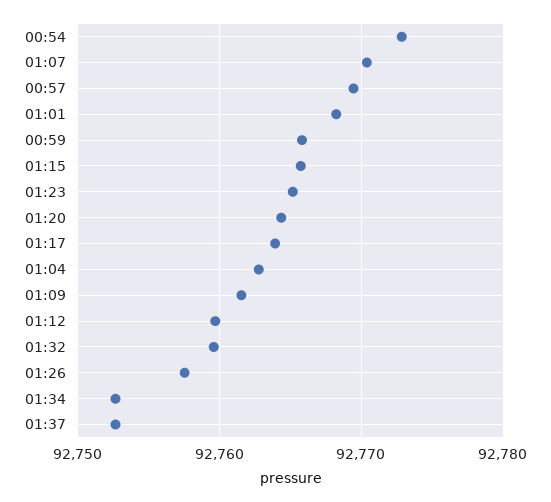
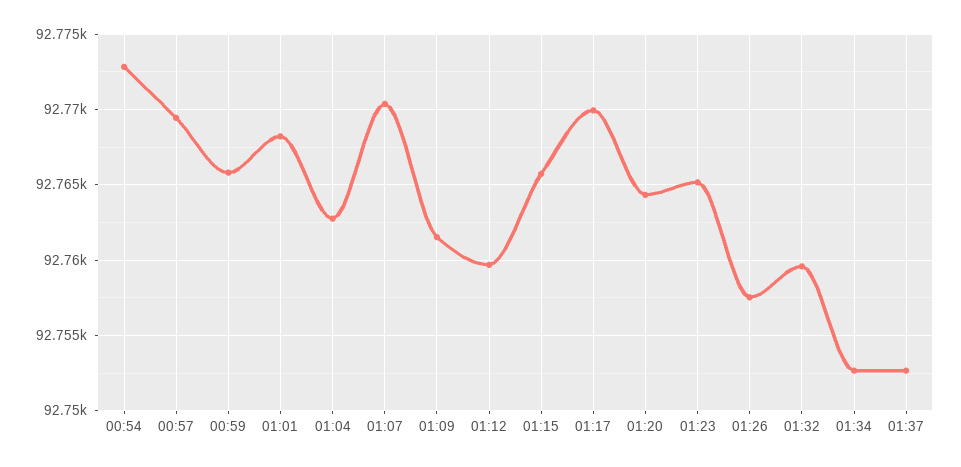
01:17: 92764 -> 92770

